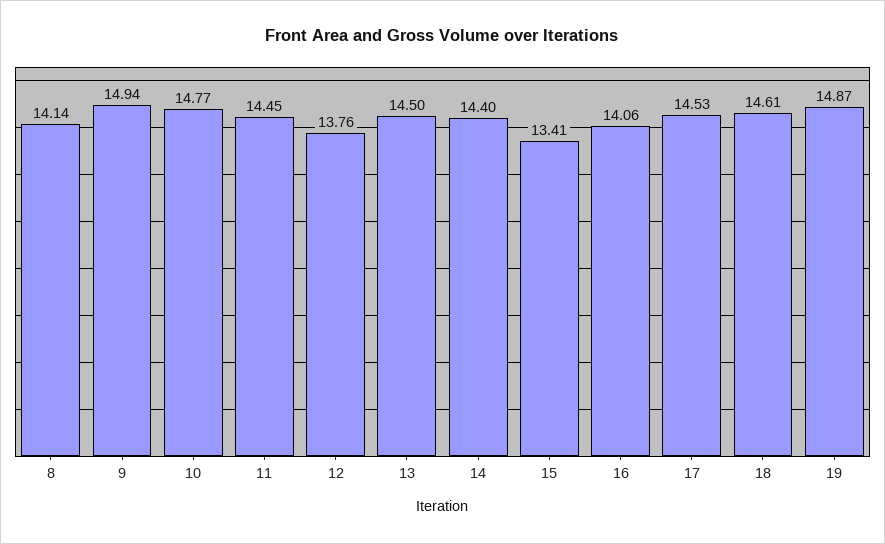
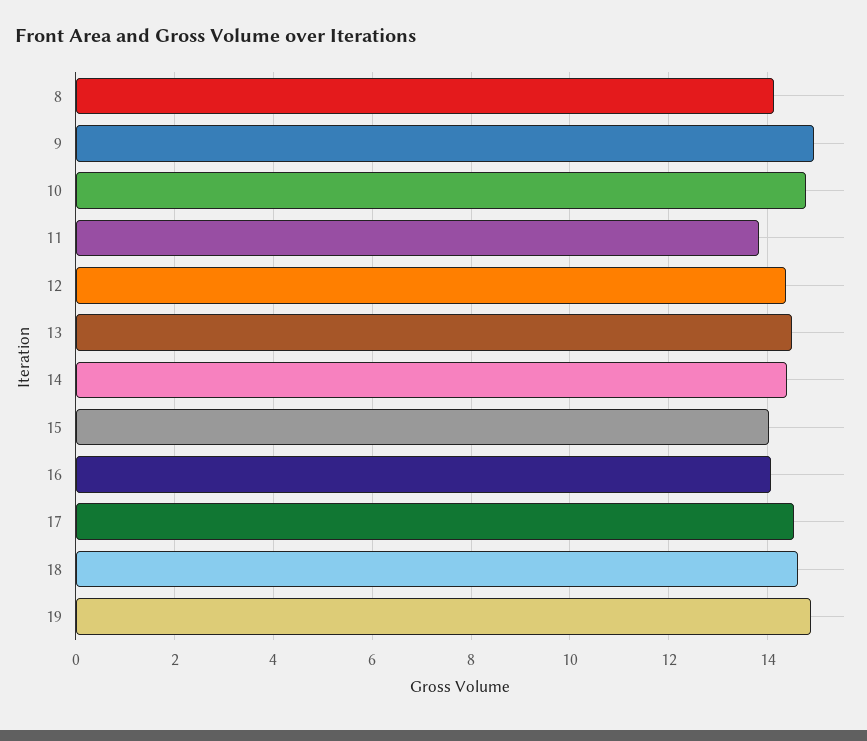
11: 14.45 -> 13.8
12: 13.76 -> 14.4
15: 13.41 -> 14

